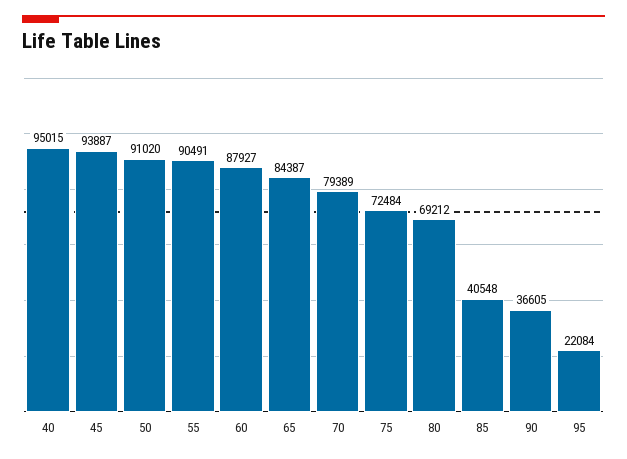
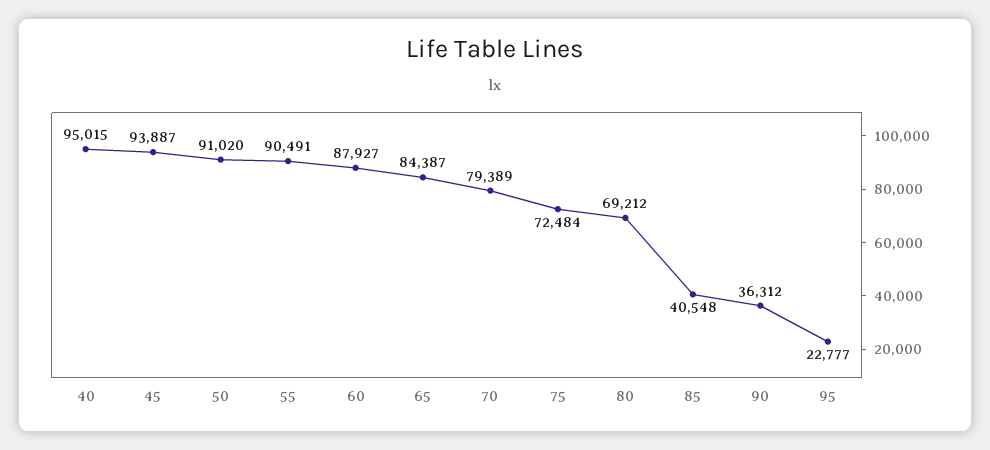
90: 36605 -> 36312
95: 22084 -> 22777

